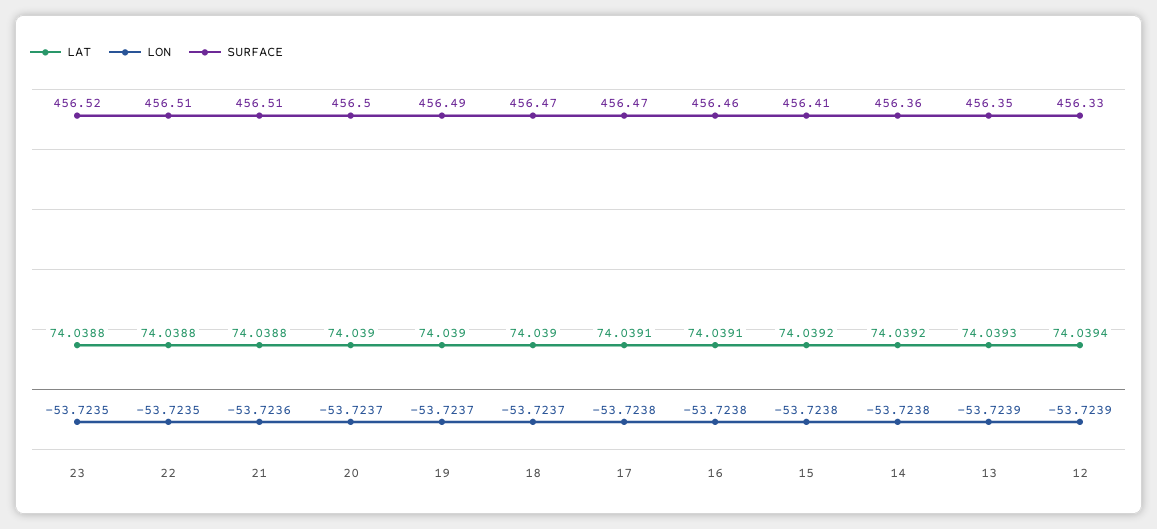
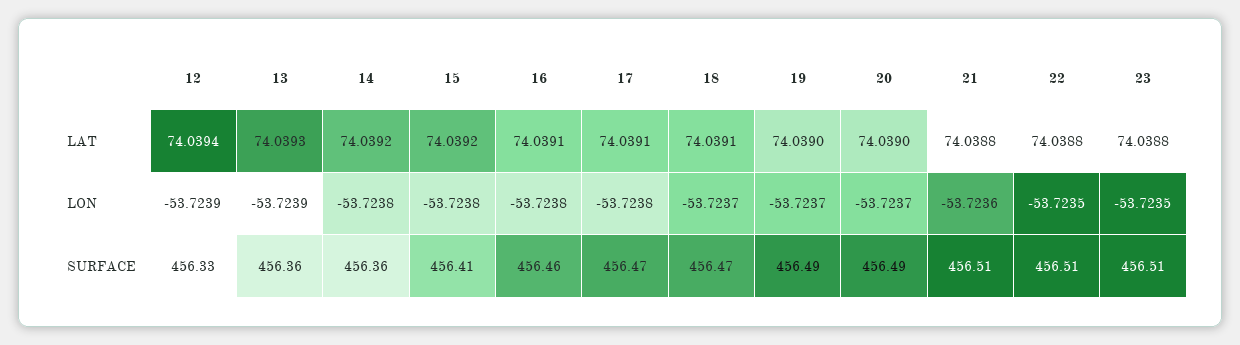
SURFACE, 23: 456.52 -> 456.51
SURFACE, 20: 456.5 -> 456.49
LAT, 18: 74.039 -> 74.0391
SURFACE, 13: 456.35 -> 456.36

